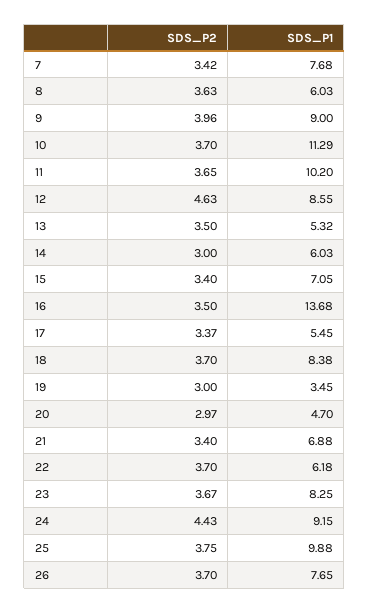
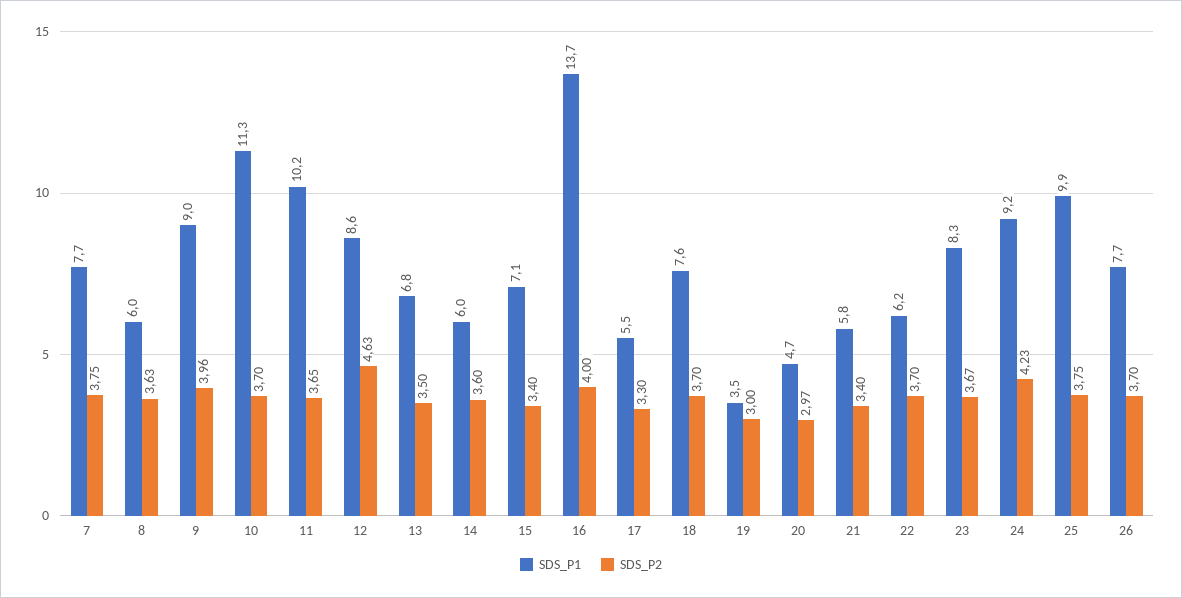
SDS_P2, 7: 3.42 -> 3.75
SDS_P1, 13: 5.32 -> 6.8
SDS_P2, 14: 3 -> 3.6
SDS_P2, 16: 3.5 -> 4
SDS_P2, 17: 3.37 -> 3.3
SDS_P1, 18: 8.38 -> 7.6
SDS_P1, 21: 6.88 -> 5.8
SDS_P2, 24: 4.43 -> 4.23

